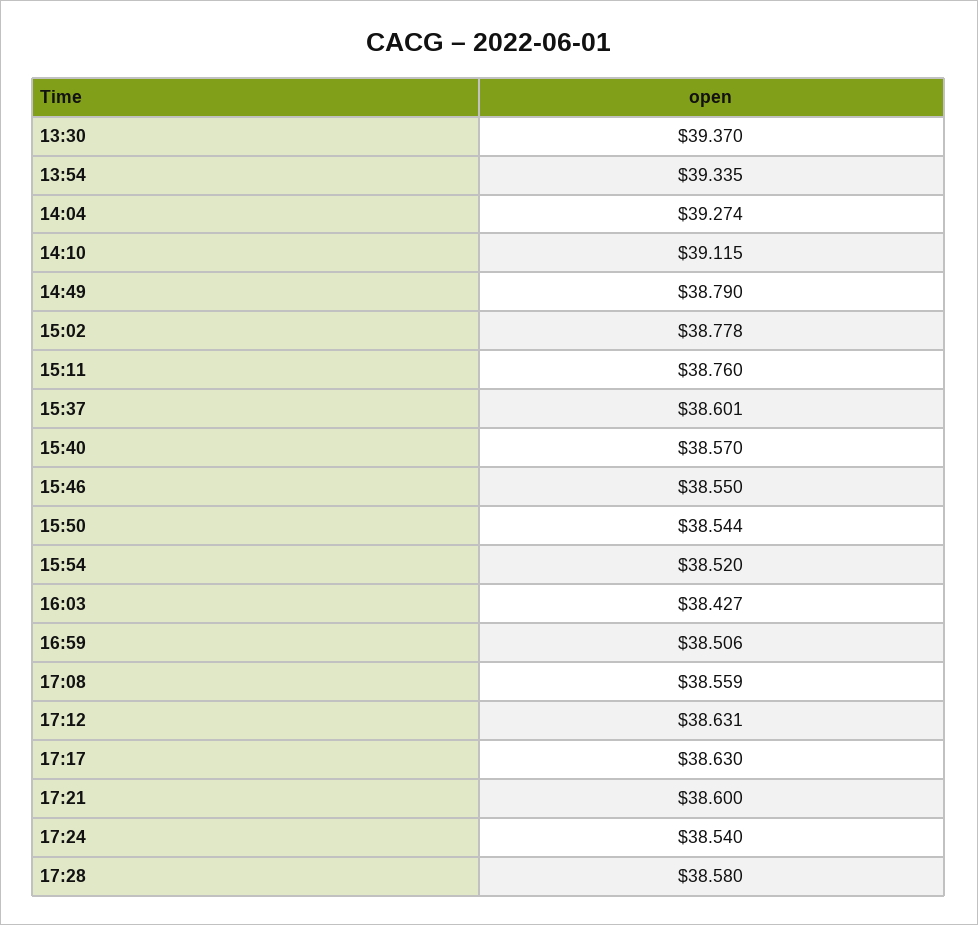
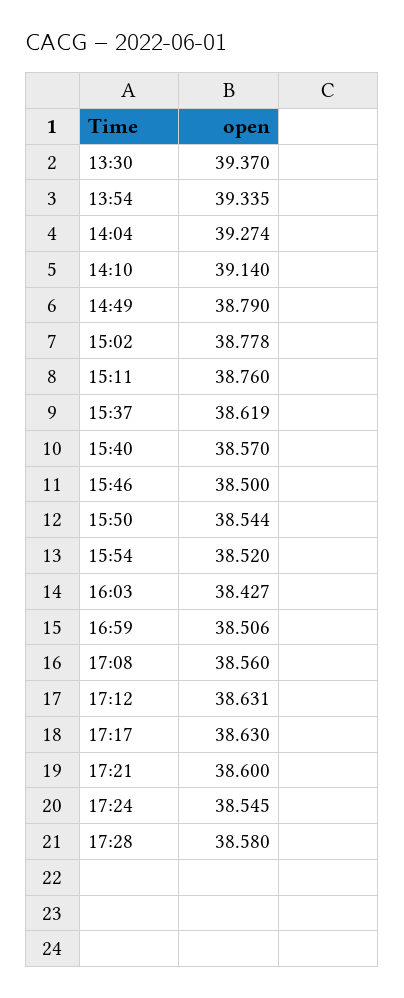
14:10: 39.115 -> 39.14
15:37: 38.601 -> 38.619
15:46: 38.55 -> 38.5
17:08: 38.559 -> 38.56
17:24: 38.54 -> 38.545

